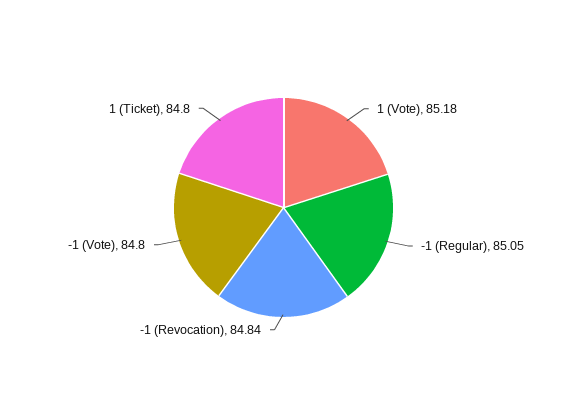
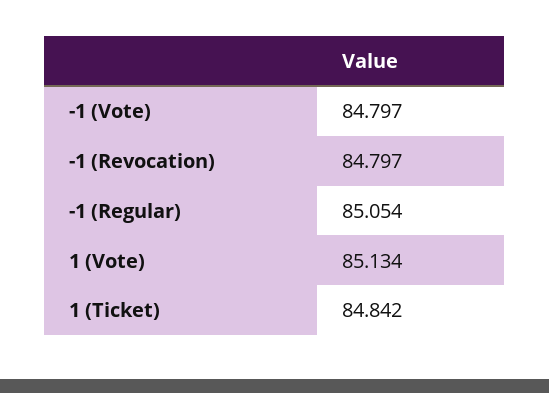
1 (Vote): 85.18 -> 85.134
-1 (Revocation): 84.84 -> 84.797
1 (Ticket): 84.8 -> 84.842

